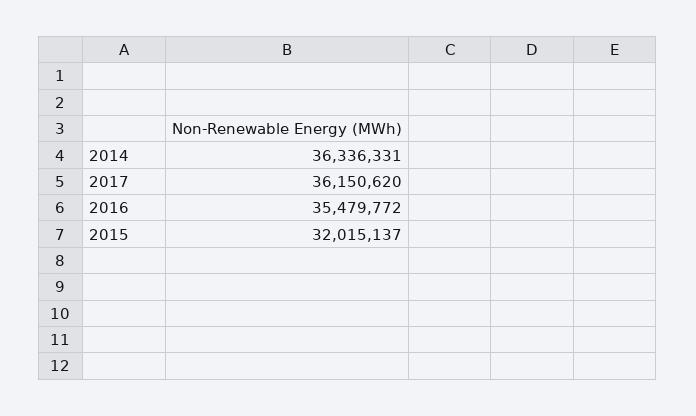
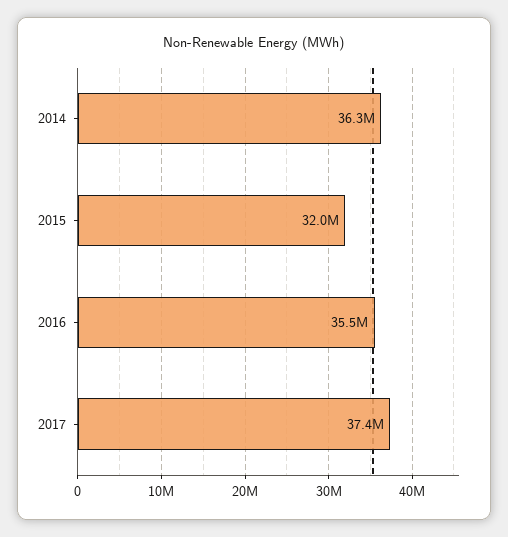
2017: 36150620 -> 37400000

